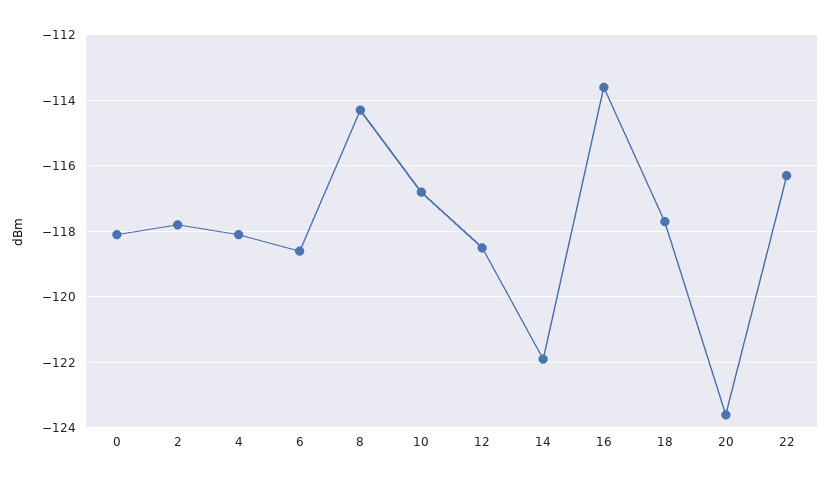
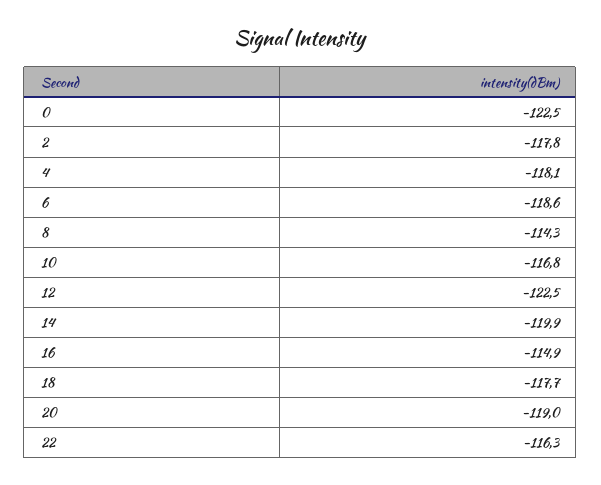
0: -118 -> -122.5
12: -118.5 -> -122.5
14: -122 -> -119.9
16: -113.5 -> -114.9
20: -123.5 -> -119

